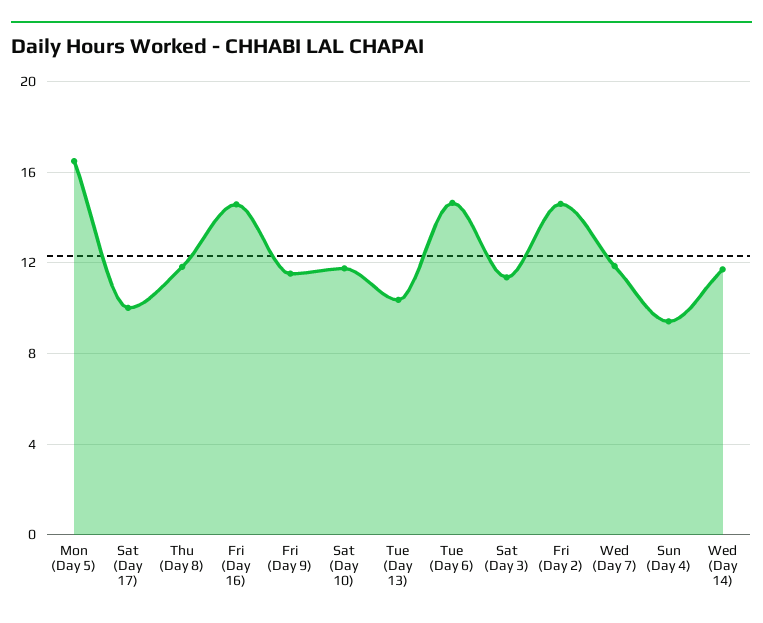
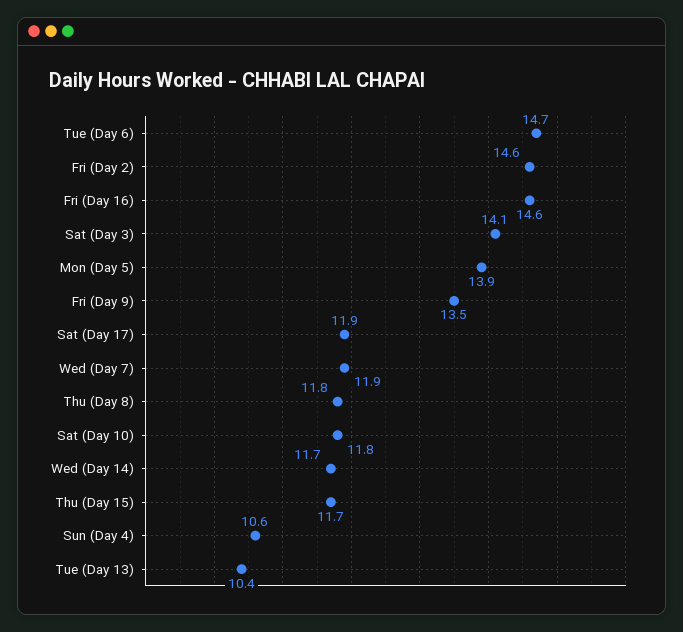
Mon (Day 5): 16.5 -> 13.9
Sat (Day 17): 10 -> 11.9
Fri (Day 9): 11.5 -> 13.5
Sat (Day 3): 11.5 -> 14.1
Sun (Day 4): 9.5 -> 10.6
Thu (Day 15): none -> 11.7

